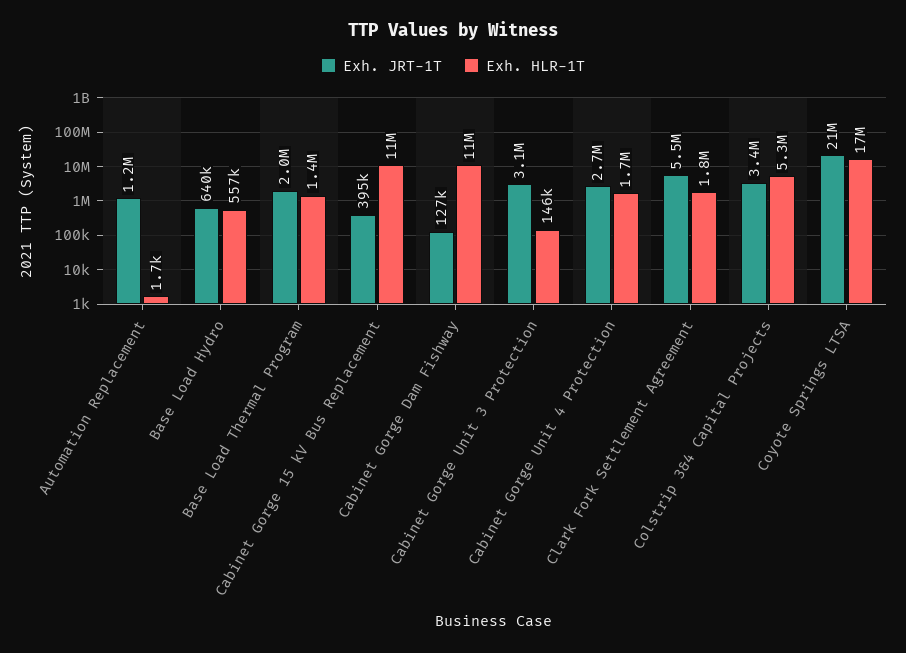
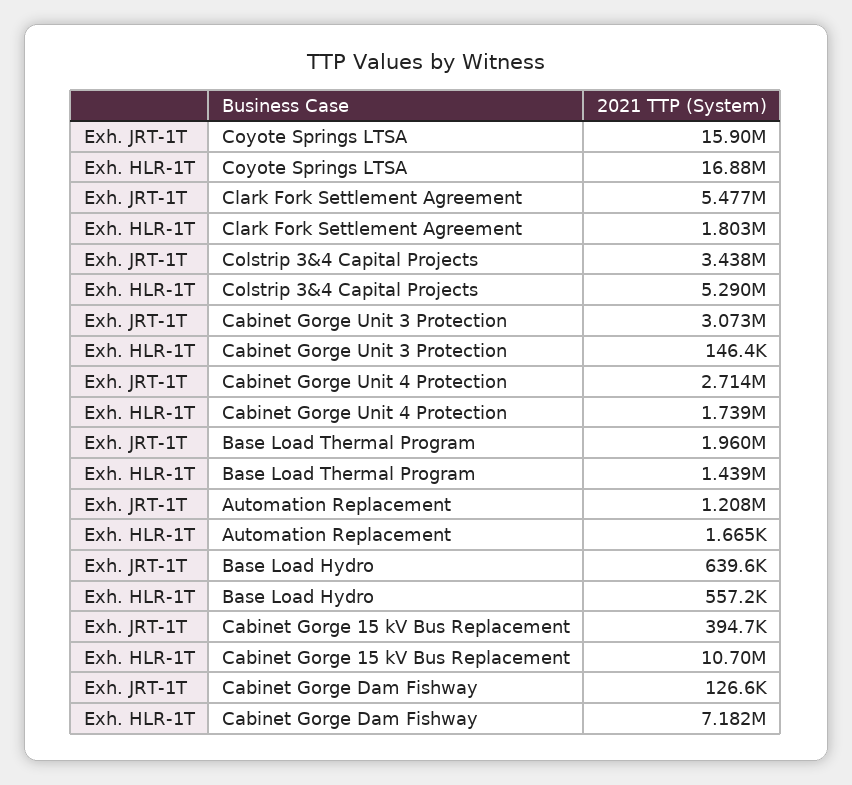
Exh. HLR-1T, Cabinet Gorge Dam Fishway: 11000000 -> 7182000
Exh. JRT-1T, Coyote Springs LTSA: 21000000 -> 15900000

